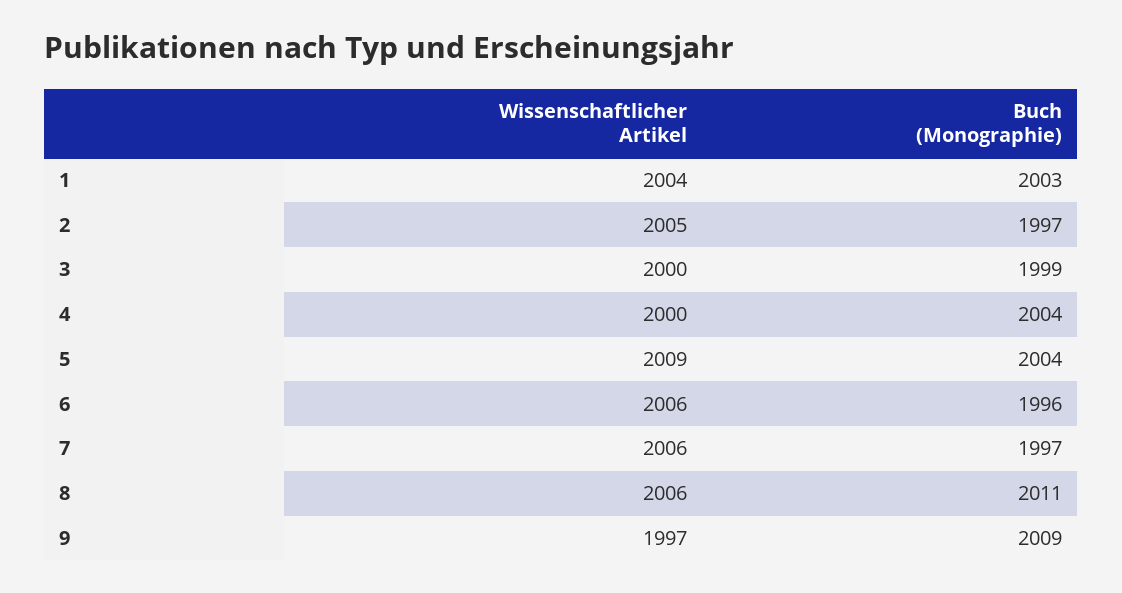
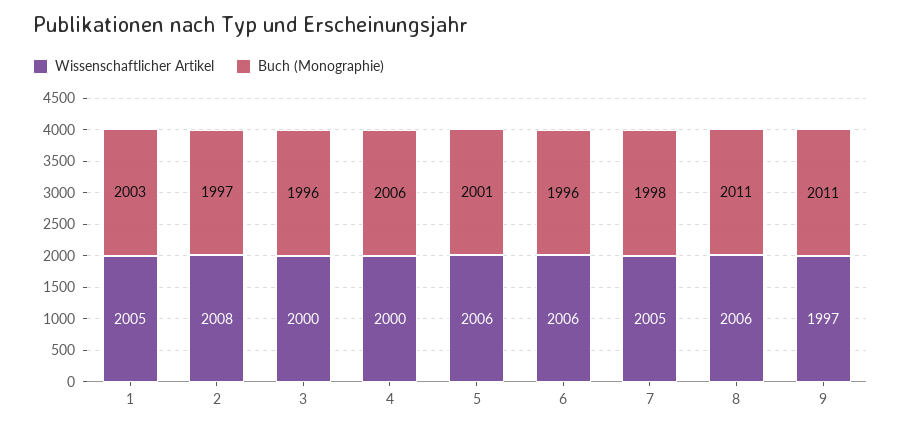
Wissenschaftlicher Artikel, 1: 2004 -> 2005
Wissenschaftlicher Artikel, 2: 2005 -> 2008
Buch (Monographie), 3: 1999 -> 1996
Buch (Monographie), 4: 2004 -> 2006
Wissenschaftlicher Artikel, 5: 2009 -> 2006
Buch (Monographie), 5: 2004 -> 2001
Wissenschaftlicher Artikel, 7: 2006 -> 2005
Buch (Monographie), 7: 1997 -> 1998
Buch (Monographie), 9: 2009 -> 2011

